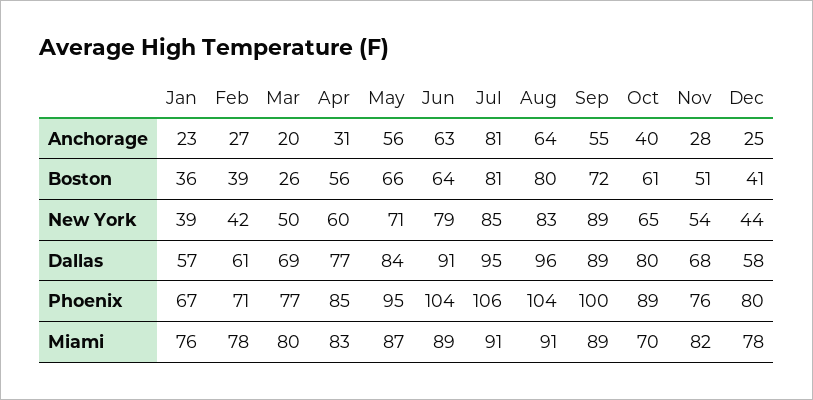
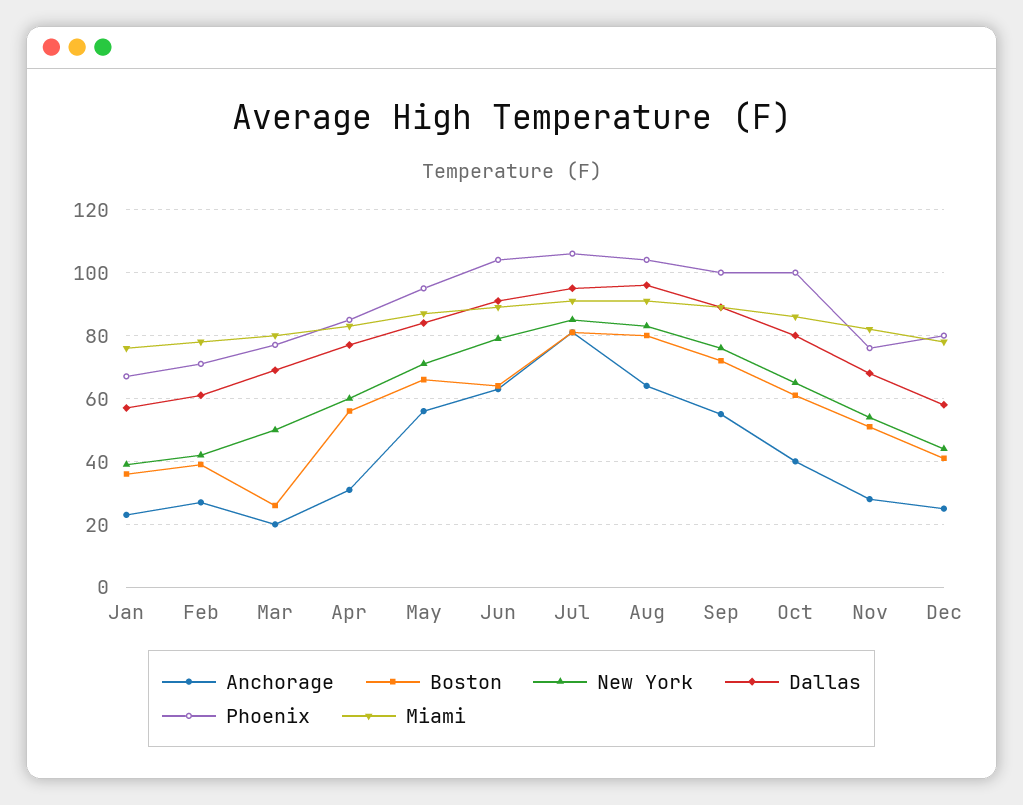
New York, Sep: 89 -> 75
Phoenix, Oct: 89 -> 100
Miami, Oct: 70 -> 85

